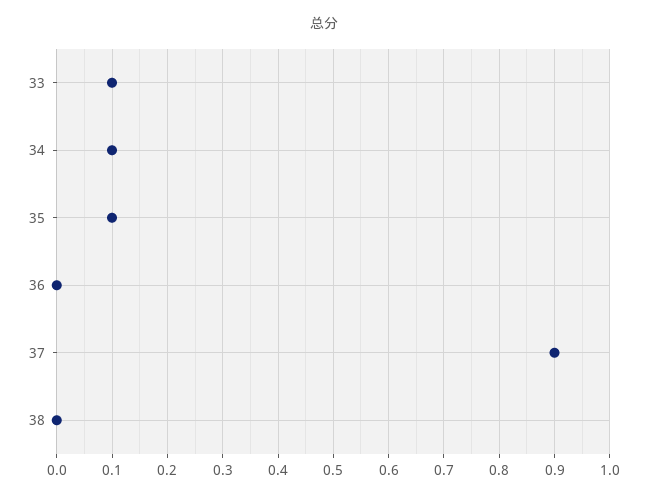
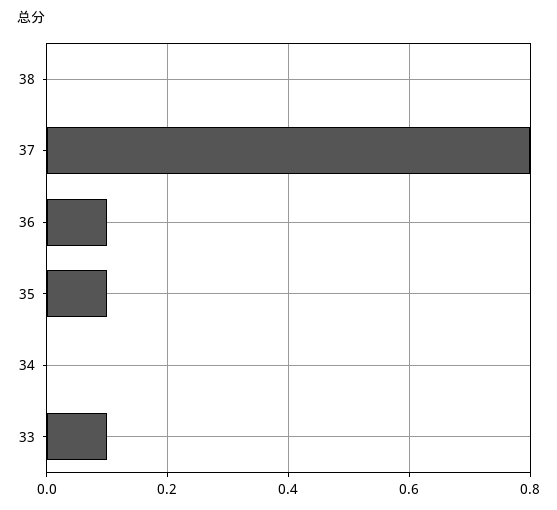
34: 0.1 -> 0
36: 0 -> 0.1
37: 0.9 -> 0.8

